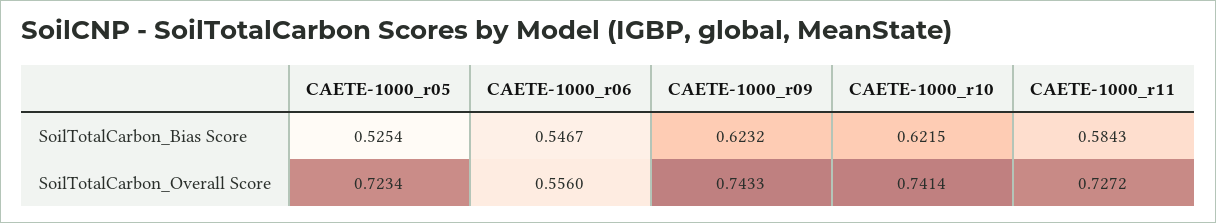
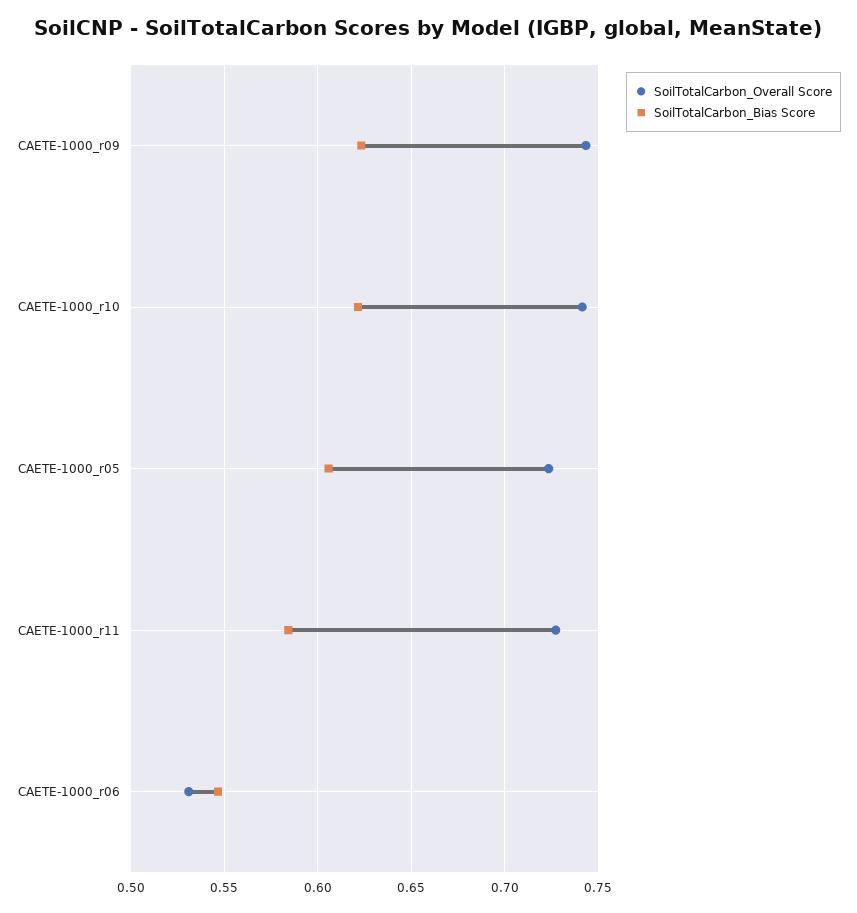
SoilTotalCarbon_Bias Score, CAETE-1000_r05: 0.5254 -> 0.605
SoilTotalCarbon_Overall Score, CAETE-1000_r06: 0.556 -> 0.53

